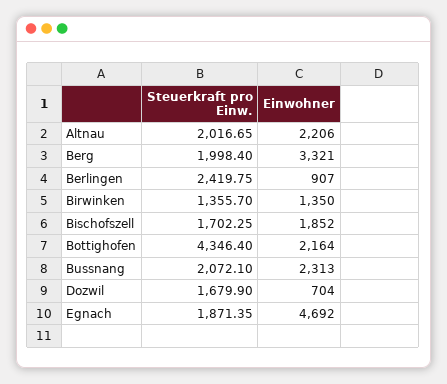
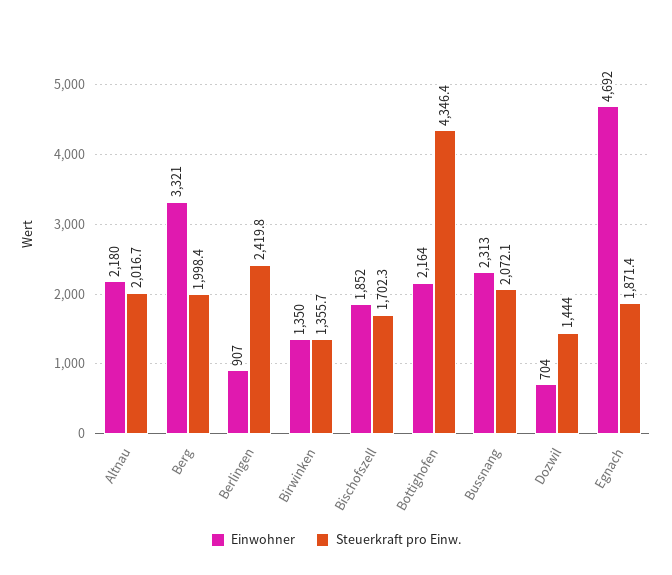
Einwohner, Altnau: 2206 -> 2180
Steuerkraft pro Einw., Dozwil: 1679.9 -> 1444

